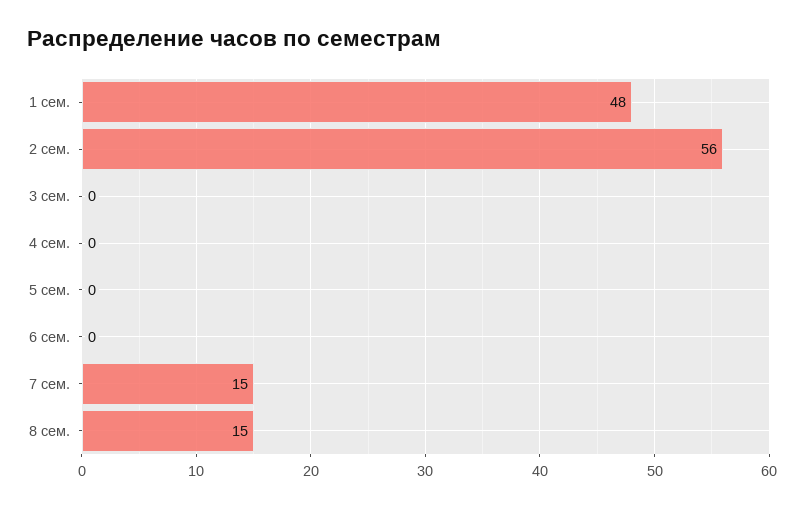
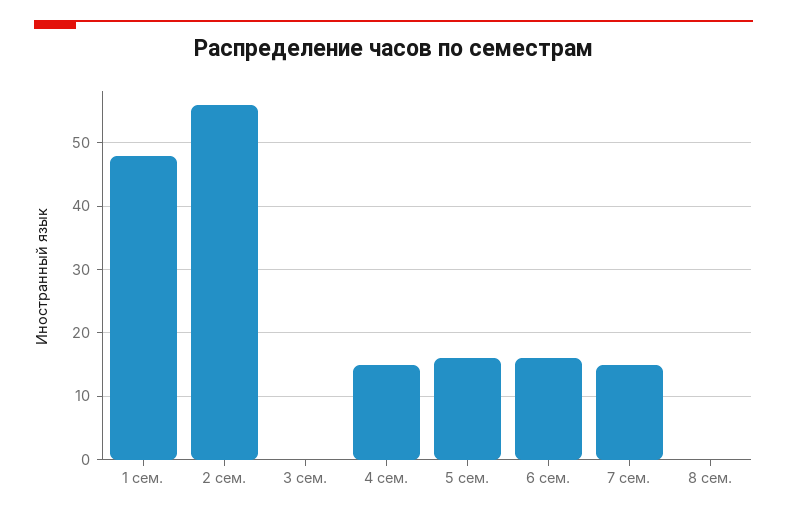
4 сем.: 0 -> 15
5 сем.: 0 -> 16
6 сем.: 0 -> 16
8 сем.: 15 -> 0

